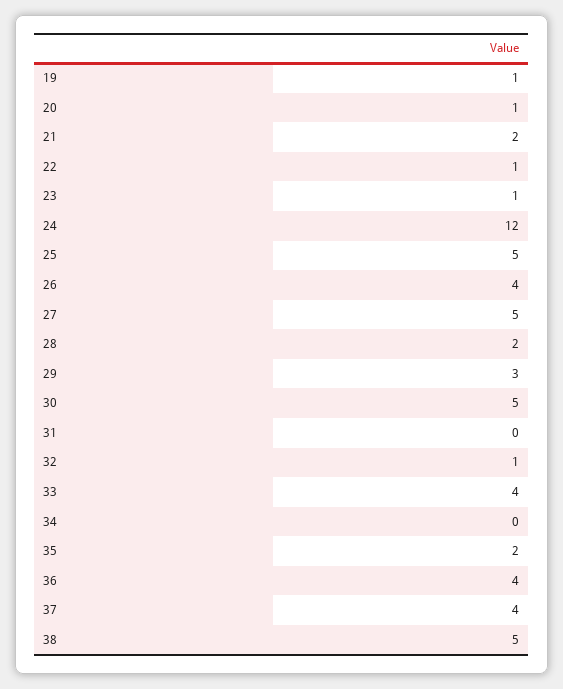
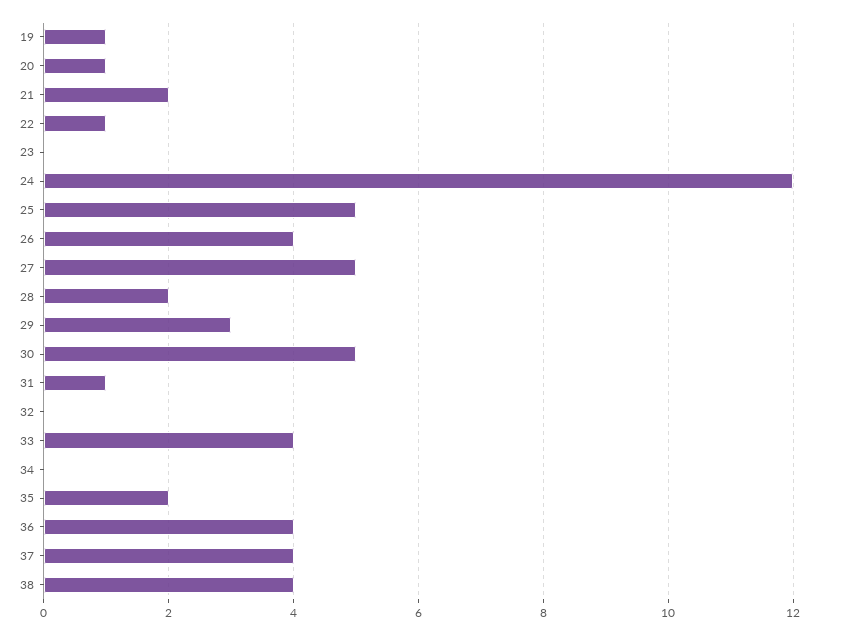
23: 1 -> 0
31: 0 -> 1
32: 1 -> 0
38: 5 -> 4

